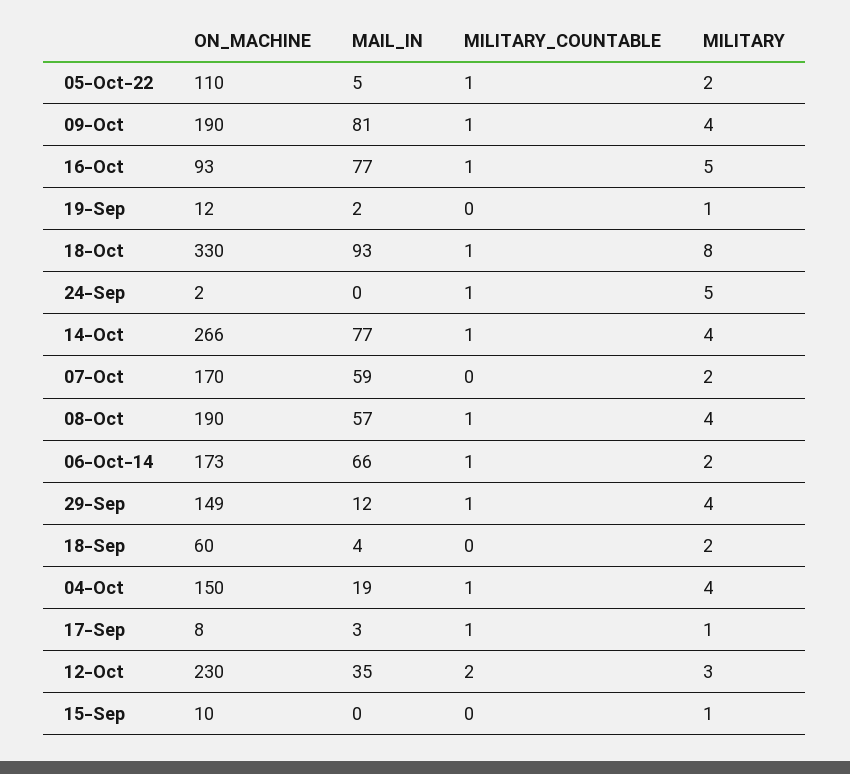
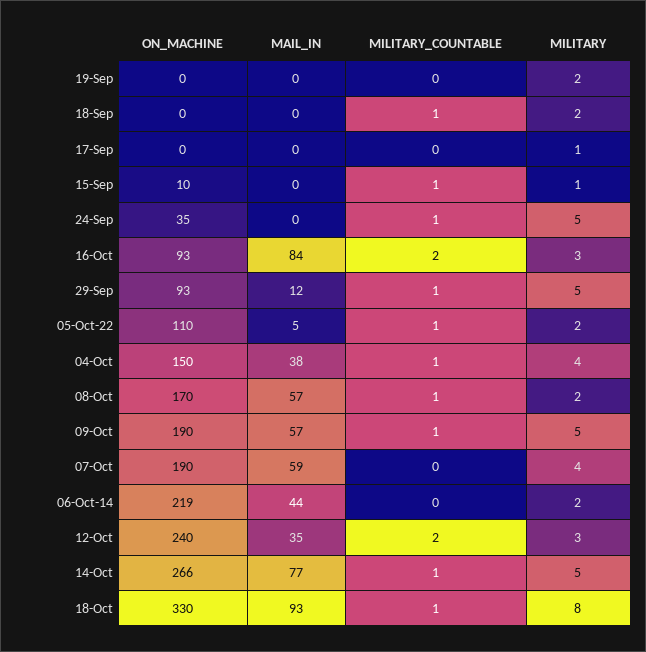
MAIL_IN, 09-Oct: 81 -> 57
MILITARY, 09-Oct: 4 -> 5
MAIL_IN, 16-Oct: 77 -> 84
MILITARY_COUNTABLE, 16-Oct: 1 -> 2
MILITARY, 16-Oct: 5 -> 3
ON_MACHINE, 19-Sep: 12 -> 0
MAIL_IN, 19-Sep: 2 -> 0
MILITARY, 19-Sep: 1 -> 2
ON_MACHINE, 24-Sep: 2 -> 35
MILITARY, 14-Oct: 4 -> 5
ON_MACHINE, 07-Oct: 170 -> 190
MILITARY, 07-Oct: 2 -> 4
ON_MACHINE, 08-Oct: 190 -> 170
MILITARY, 08-Oct: 4 -> 2
ON_MACHINE, 06-Oct-14: 173 -> 219
MAIL_IN, 06-Oct-14: 66 -> 44
MILITARY_COUNTABLE, 06-Oct-14: 1 -> 0
ON_MACHINE, 29-Sep: 149 -> 93
MILITARY, 29-Sep: 4 -> 5
ON_MACHINE, 18-Sep: 60 -> 0
MAIL_IN, 18-Sep: 4 -> 0
MILITARY_COUNTABLE, 18-Sep: 0 -> 1
MAIL_IN, 04-Oct: 19 -> 38
ON_MACHINE, 17-Sep: 8 -> 0
MAIL_IN, 17-Sep: 3 -> 0
MILITARY_COUNTABLE, 17-Sep: 1 -> 0
ON_MACHINE, 12-Oct: 230 -> 240
MILITARY_COUNTABLE, 15-Sep: 0 -> 1

